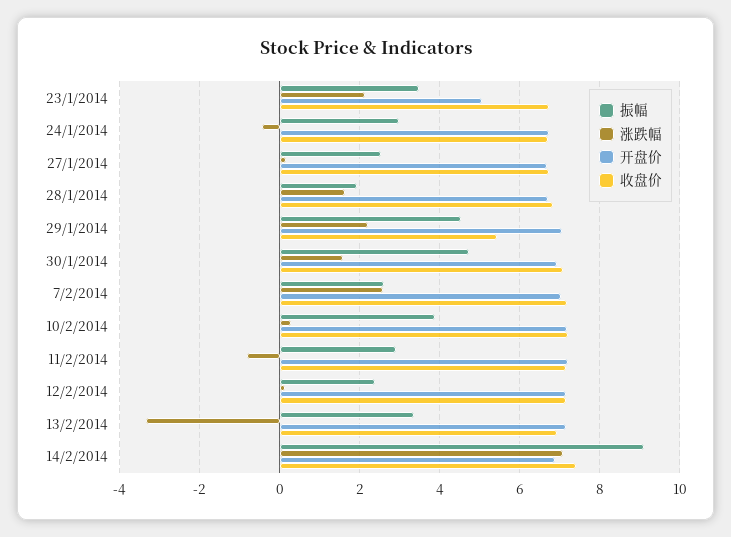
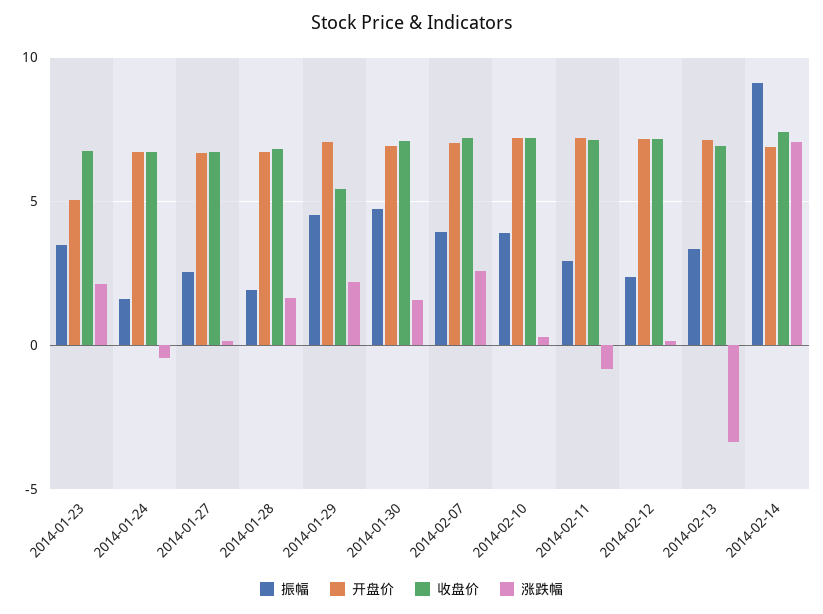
振幅, 24/1/2014: 3 -> 1.5
振幅, 7/2/2014: 2.6 -> 4

